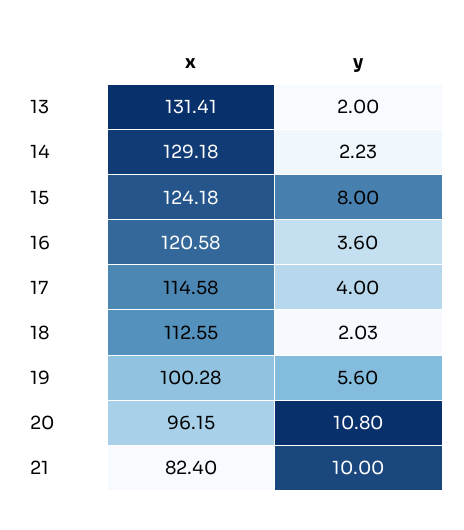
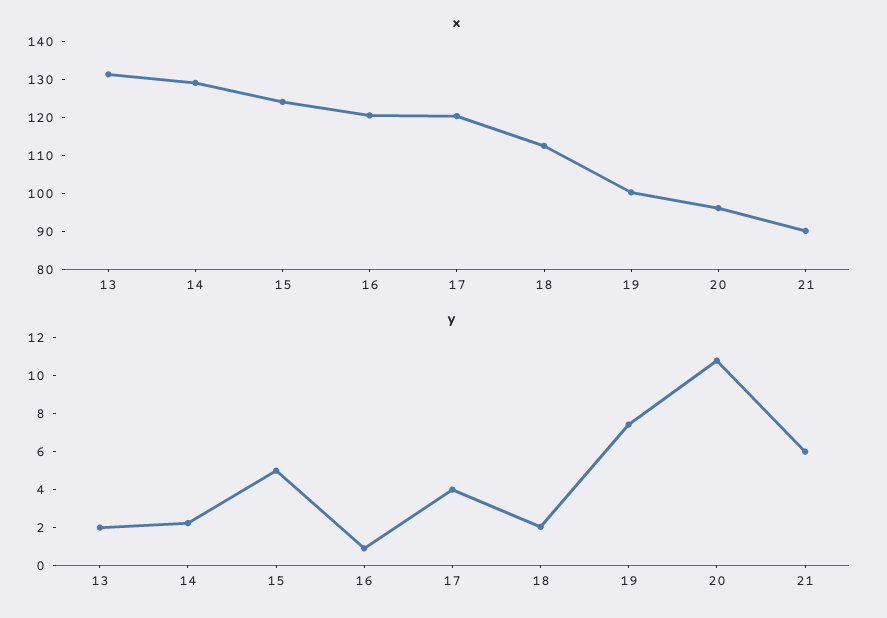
y, 15: 8 -> 5
y, 16: 3.6 -> 1
x, 17: 114.58 -> 120
y, 19: 5.6 -> 7.5
x, 21: 82.4 -> 90
y, 21: 10 -> 6

